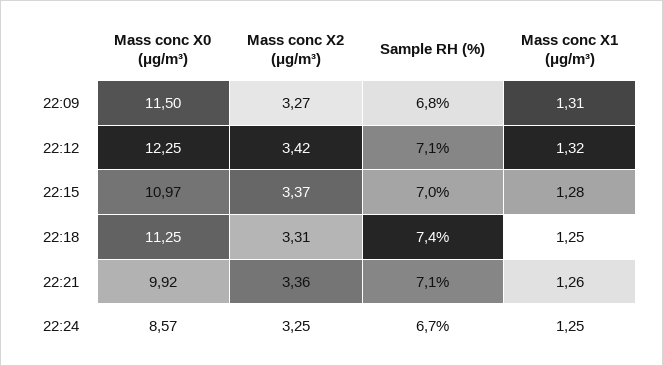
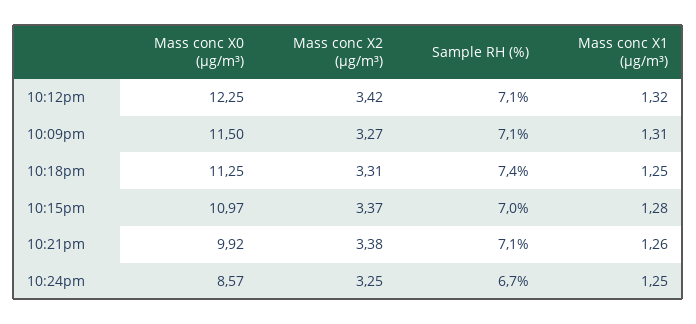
Sample RH (%), 22:09: 6.8 -> 7.1
Mass conc X2 (μg/m³), 22:21: 3.36 -> 3.38

